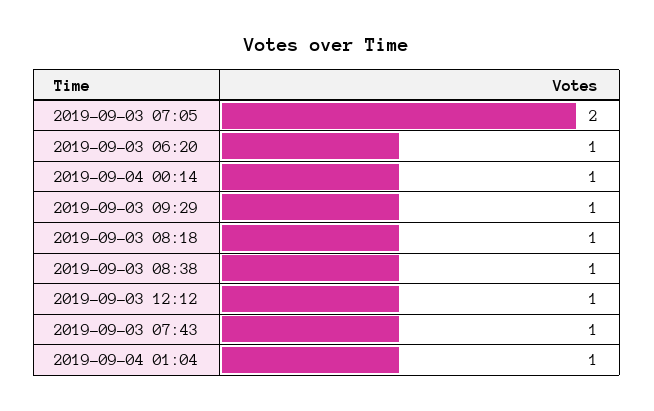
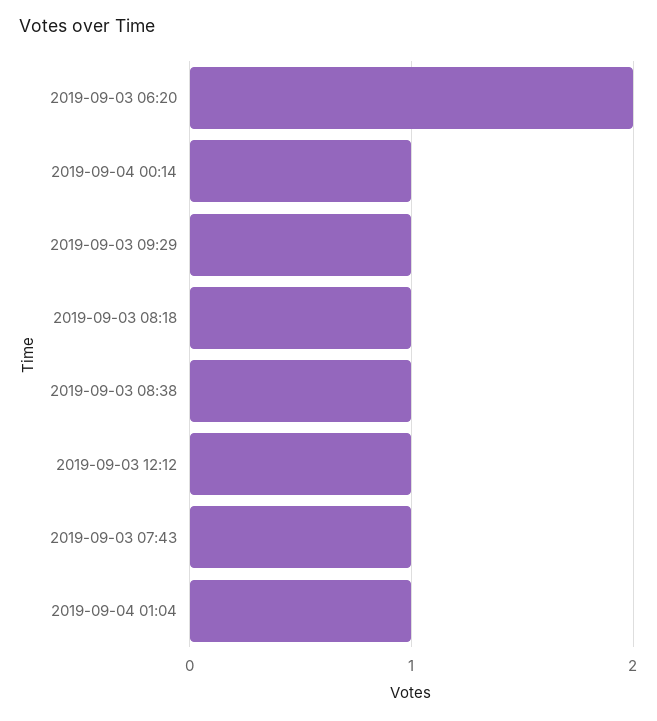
2019-09-03 07:05: 2 -> none
2019-09-03 06:20: 1 -> 2

